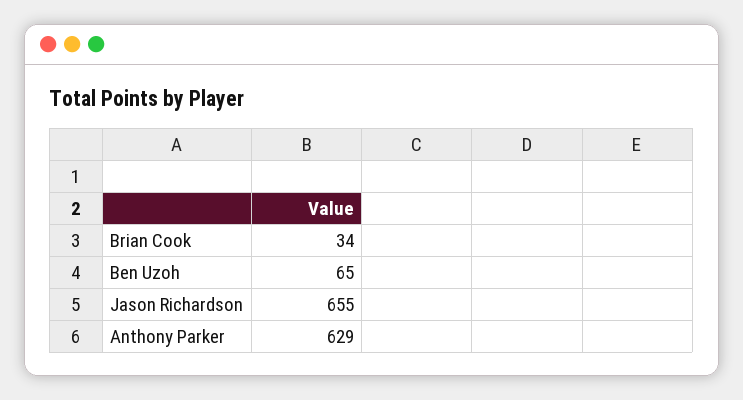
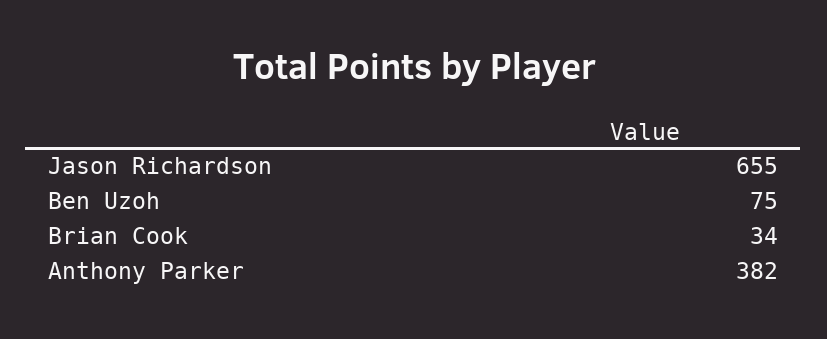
Ben Uzoh: 65 -> 75
Anthony Parker: 629 -> 382

